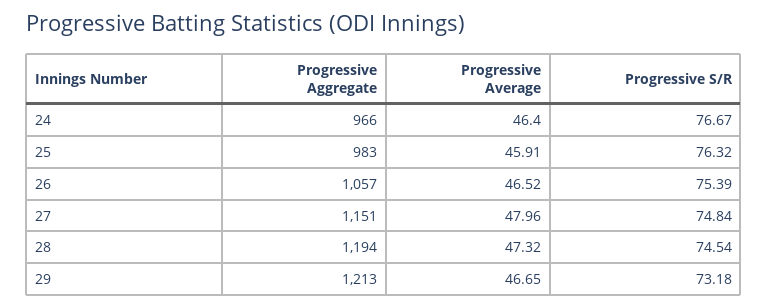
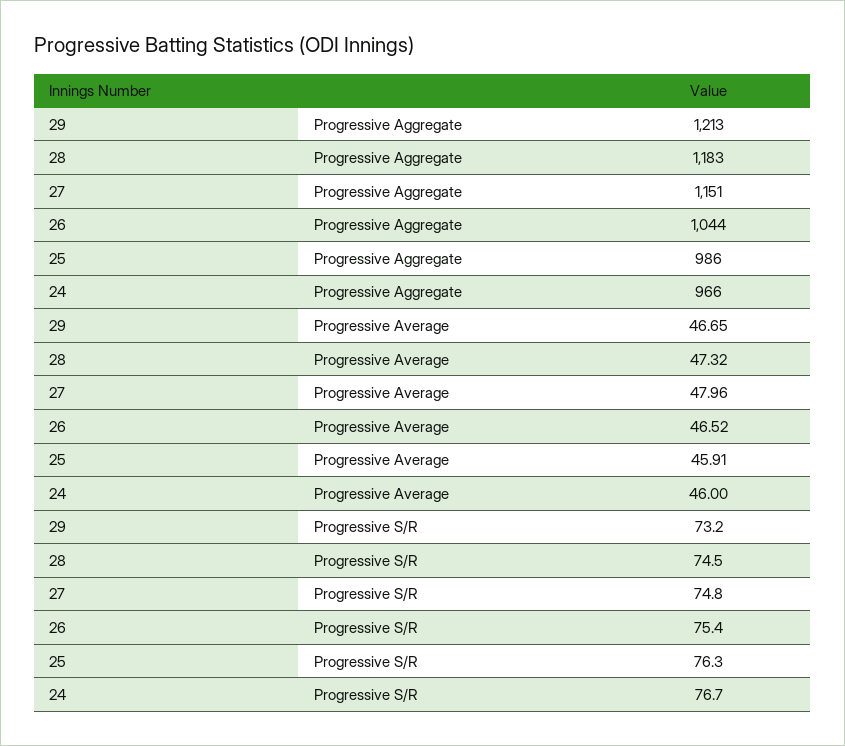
Progressive Average, 24: 46.4 -> 46
Progressive Aggregate, 25: 983 -> 986
Progressive Aggregate, 26: 1057 -> 1044
Progressive Aggregate, 28: 1194 -> 1183

